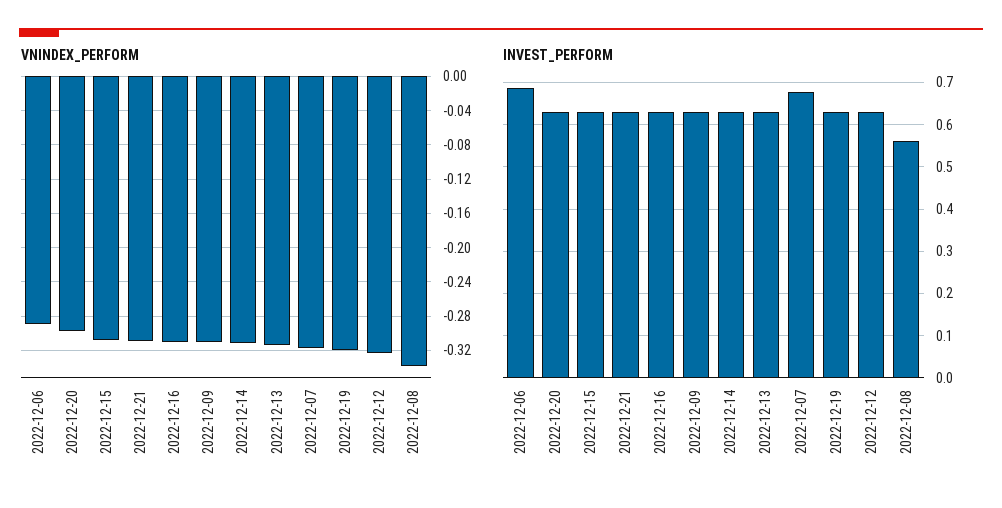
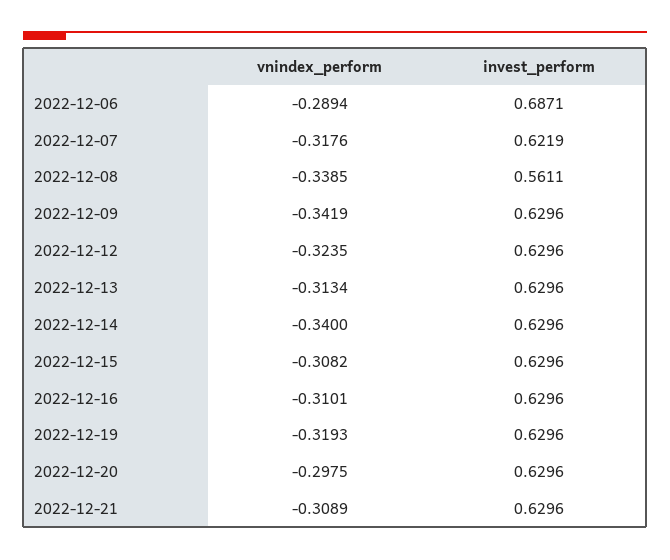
VNINDEX_PERFORM, 2022-12-09: -0.31 -> -0.3419
VNINDEX_PERFORM, 2022-12-14: -0.31 -> -0.34
INVEST_PERFORM, 2022-12-07: 0.68 -> 0.6219

